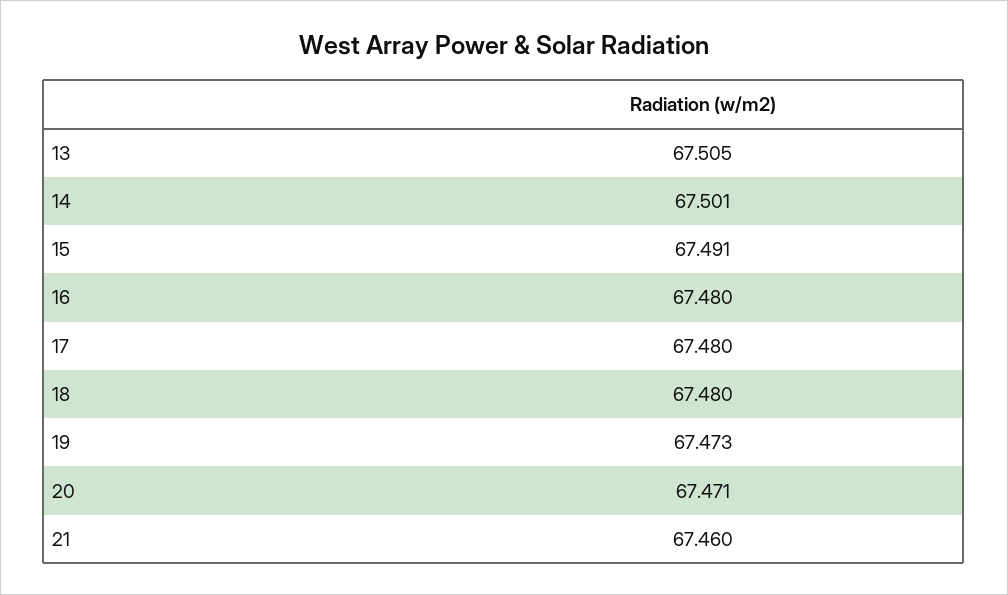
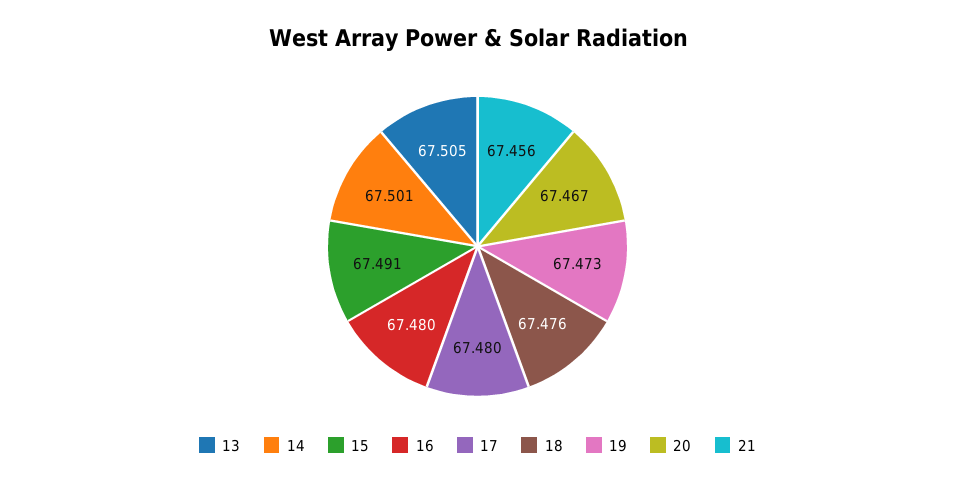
18: 67.48 -> 67.476
20: 67.471 -> 67.467
21: 67.46 -> 67.456

